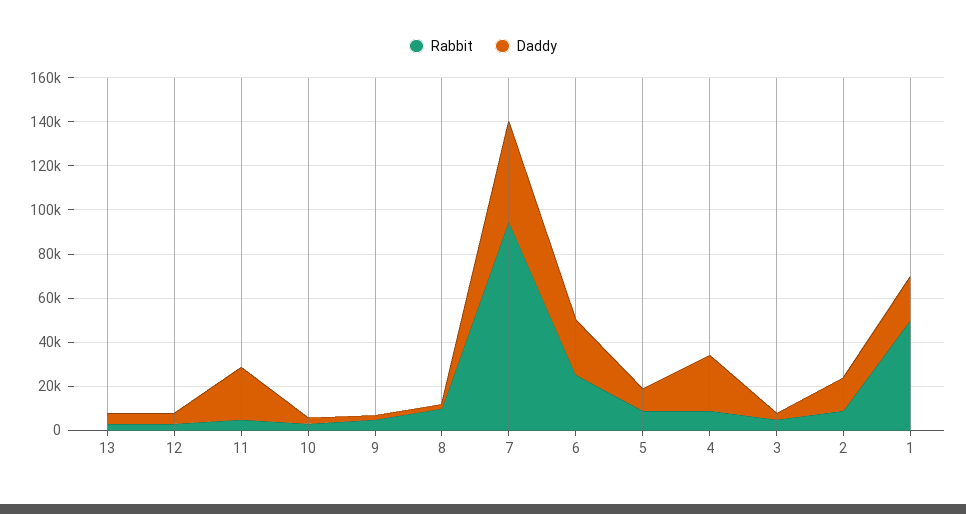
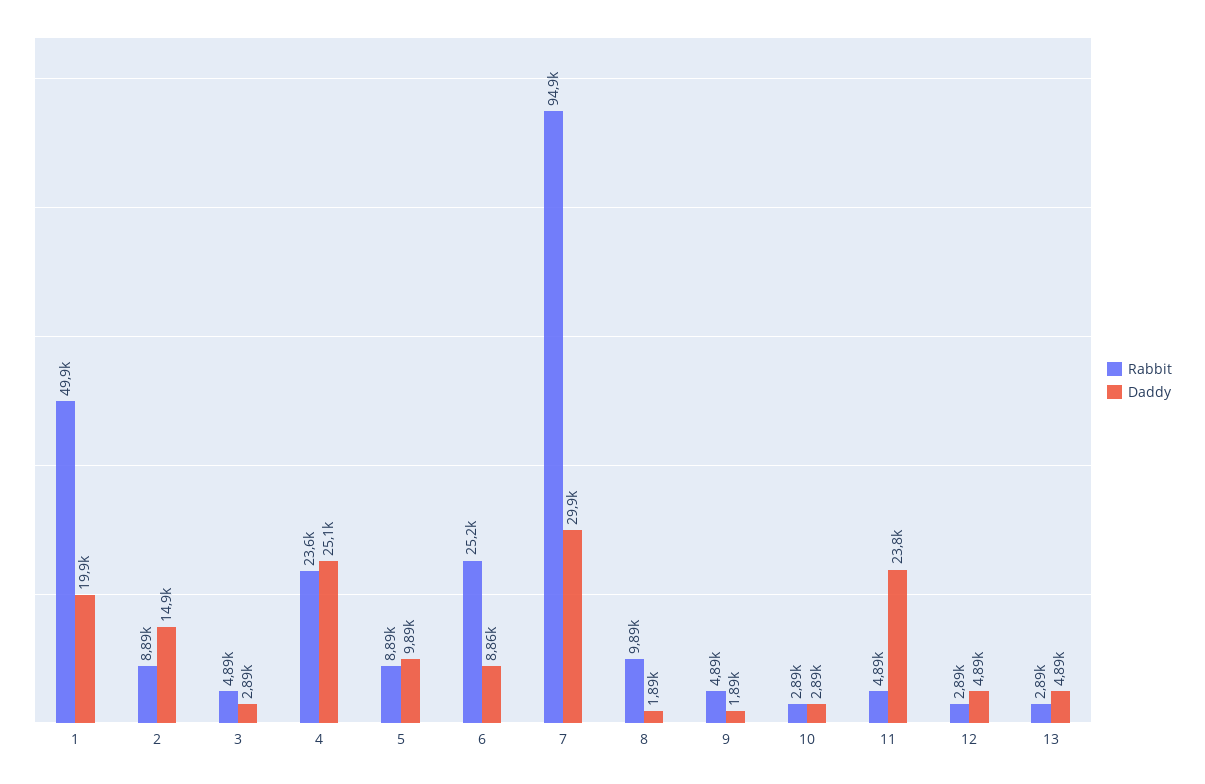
Daddy, 7: 45000 -> 29900
Daddy, 6: 25000 -> 8860
Rabbit, 4: 10000 -> 23600

